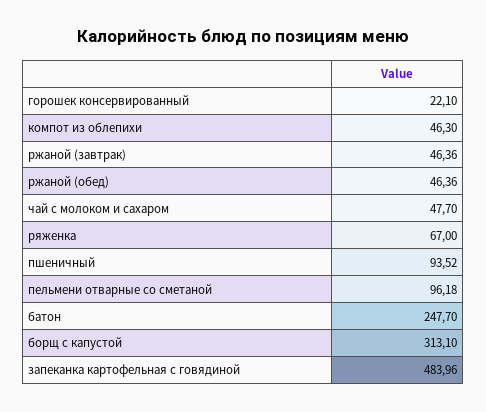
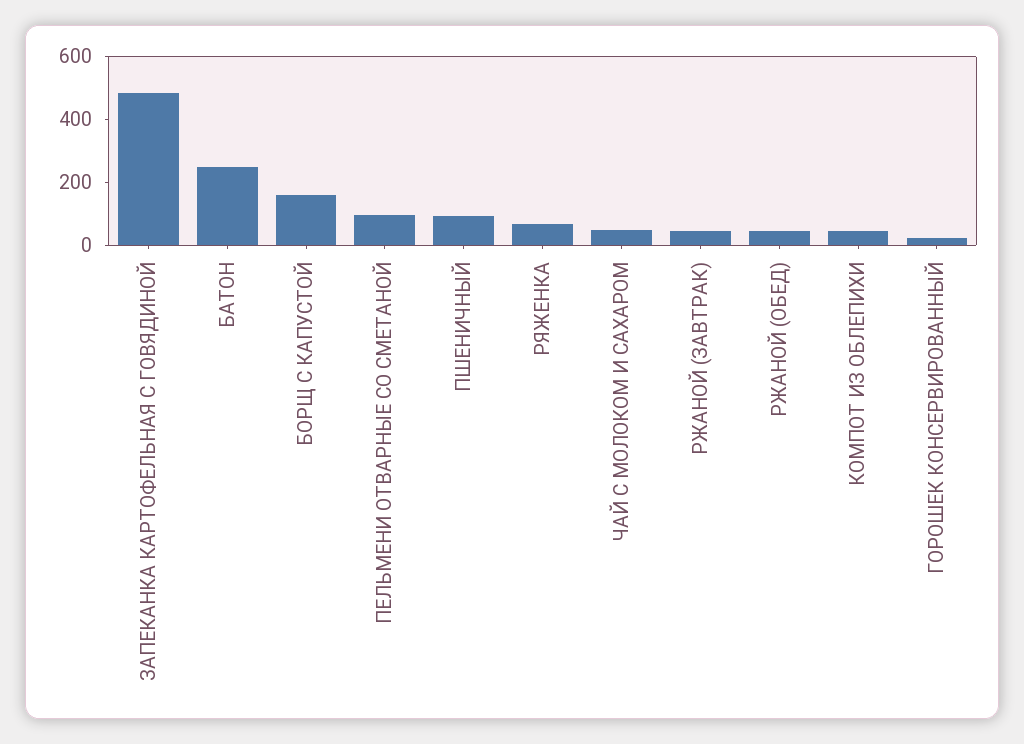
борщ с капустой: 313.1 -> 150

